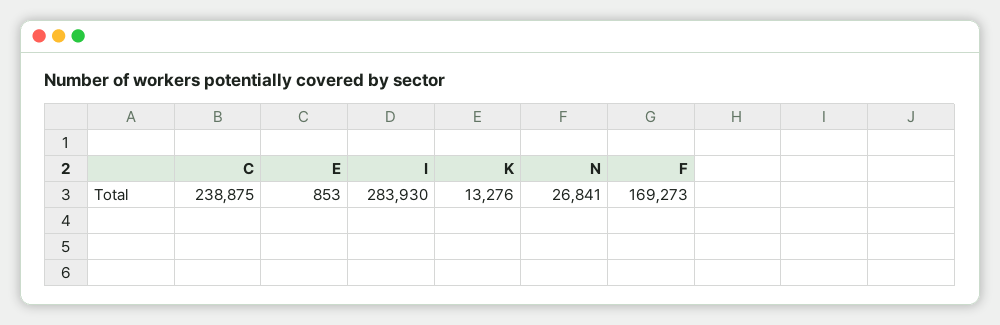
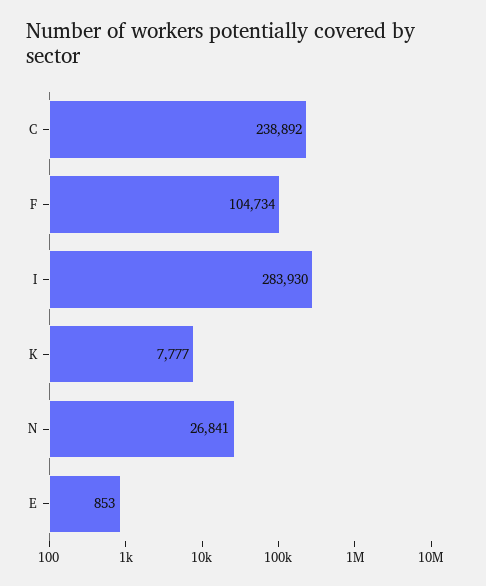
C: 238875 -> 238892
K: 13276 -> 7777
F: 169273 -> 104734

